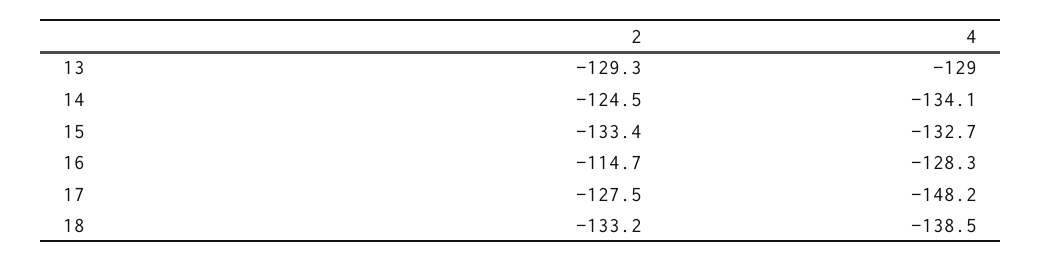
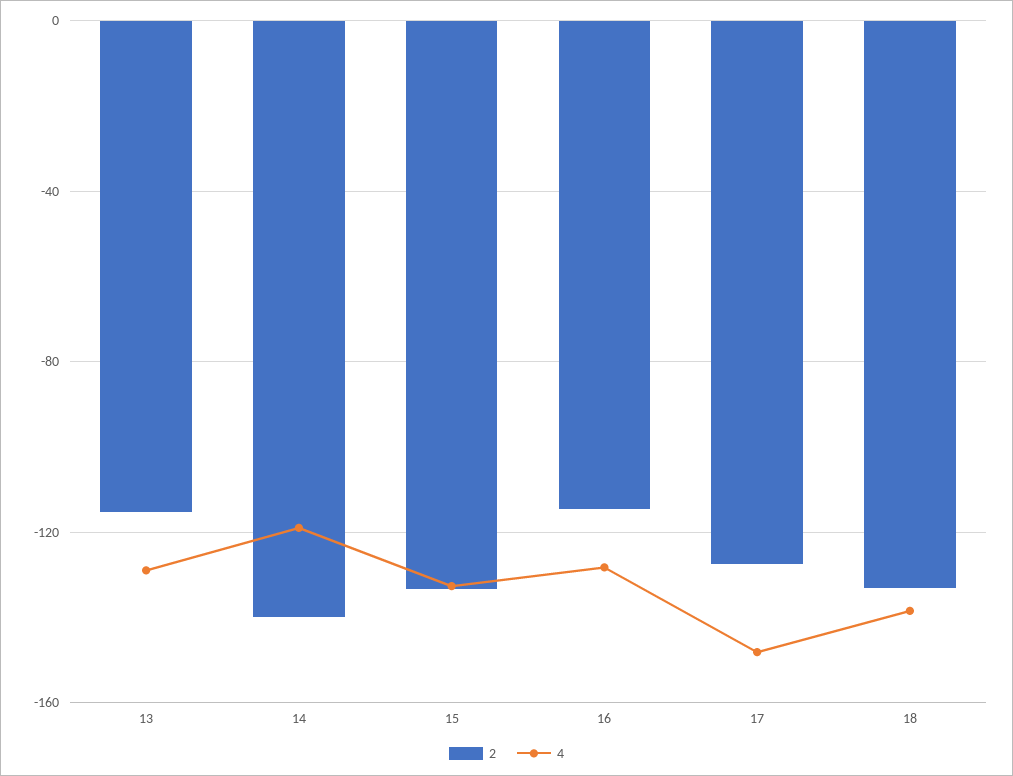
2, 13: -129.3 -> -115
2, 14: -124.5 -> -140
4, 14: -134.1 -> -120

